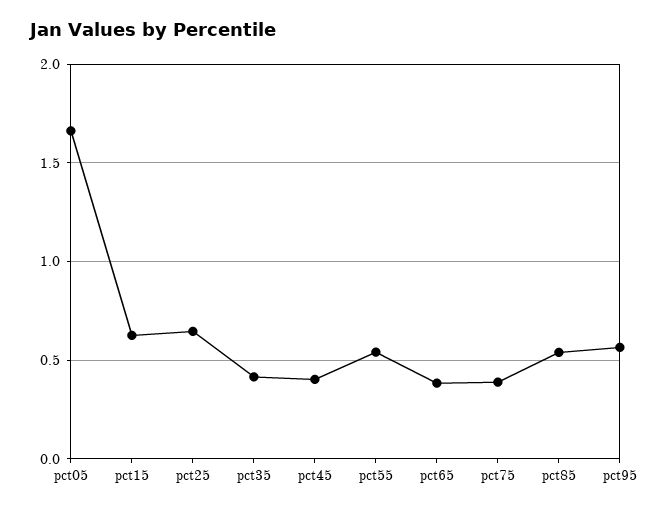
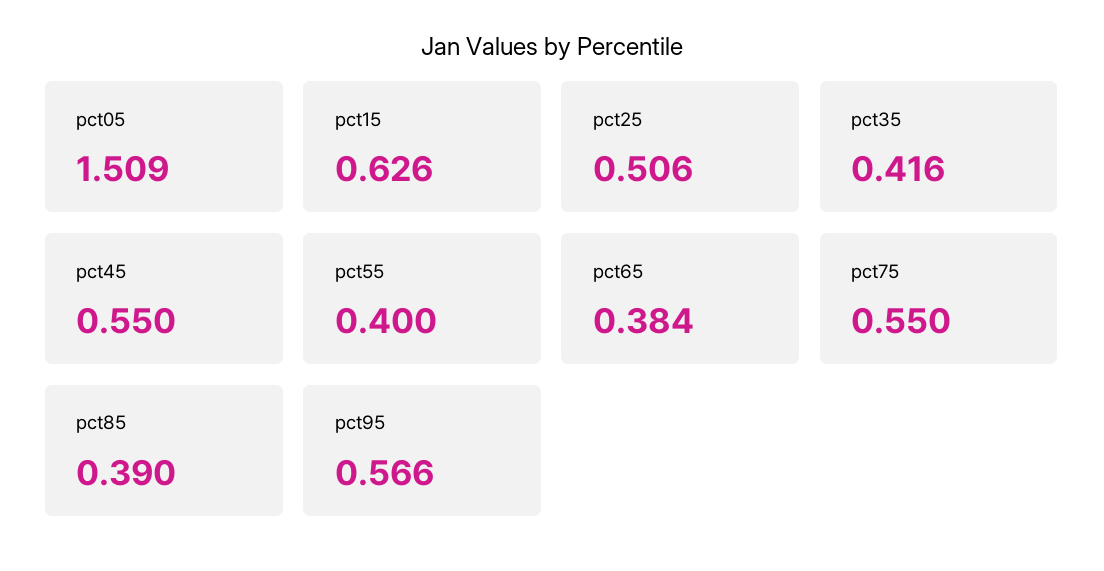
pct05: 1.65 -> 1.509
pct25: 0.65 -> 0.506
pct45: 0.4 -> 0.55
pct55: 0.55 -> 0.4
pct75: 0.4 -> 0.55
pct85: 0.55 -> 0.39

